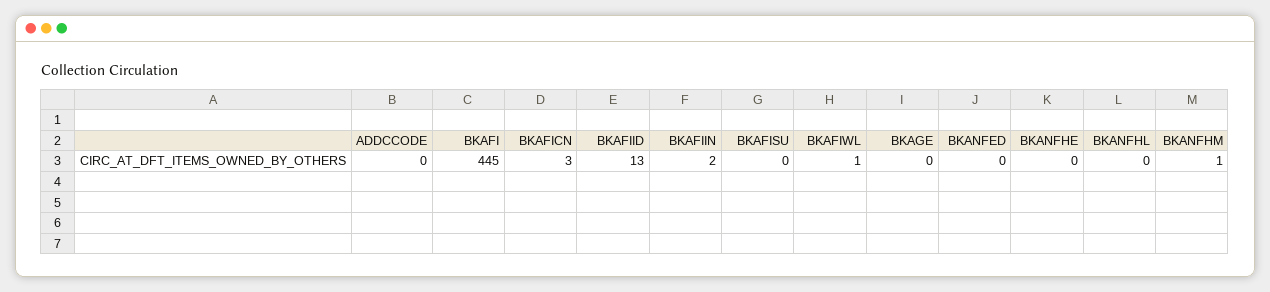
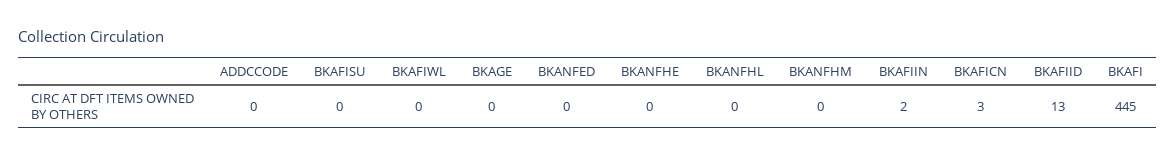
BKAFIWL: 1 -> 0
BKANFHM: 1 -> 0

